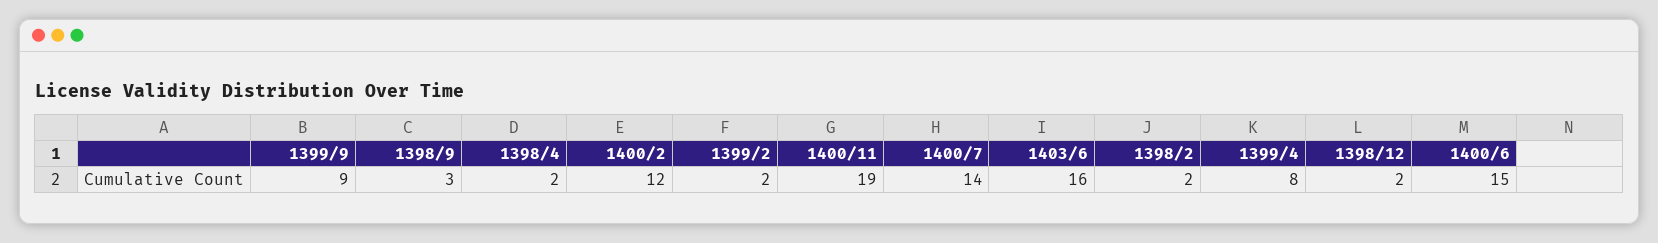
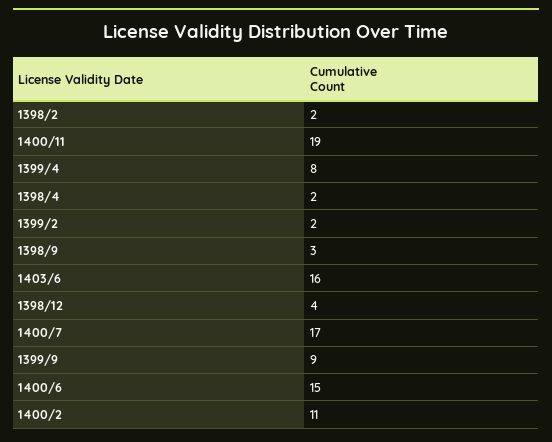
1400/2: 12 -> 11
1400/7: 14 -> 17
1398/12: 2 -> 4

